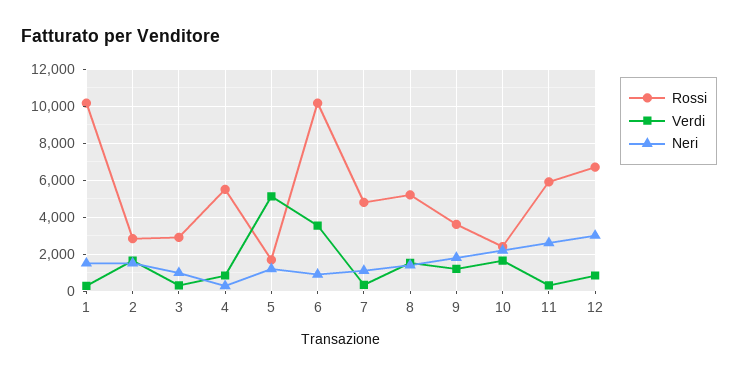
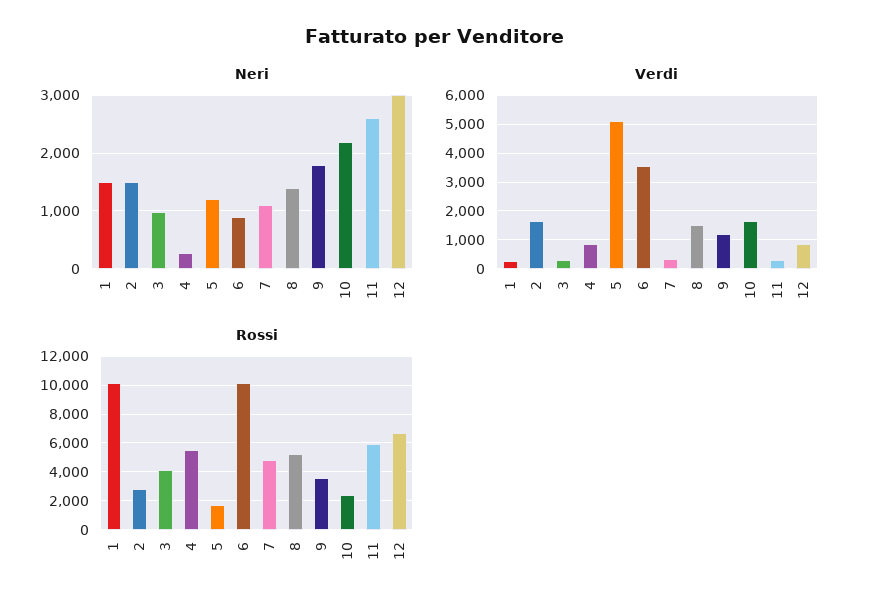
Rossi, 3: 3000 -> 4000

